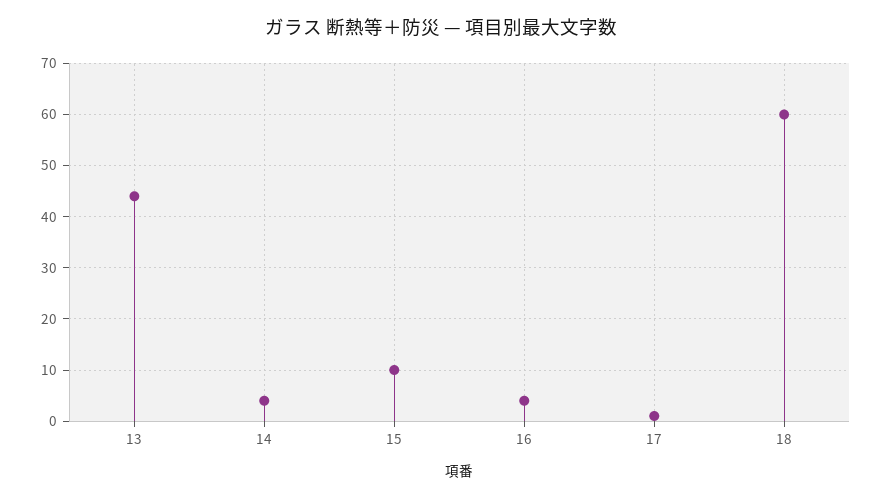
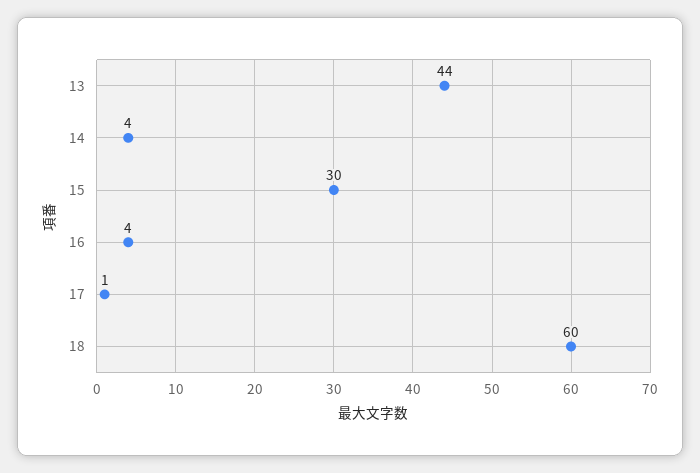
15: 10 -> 30

